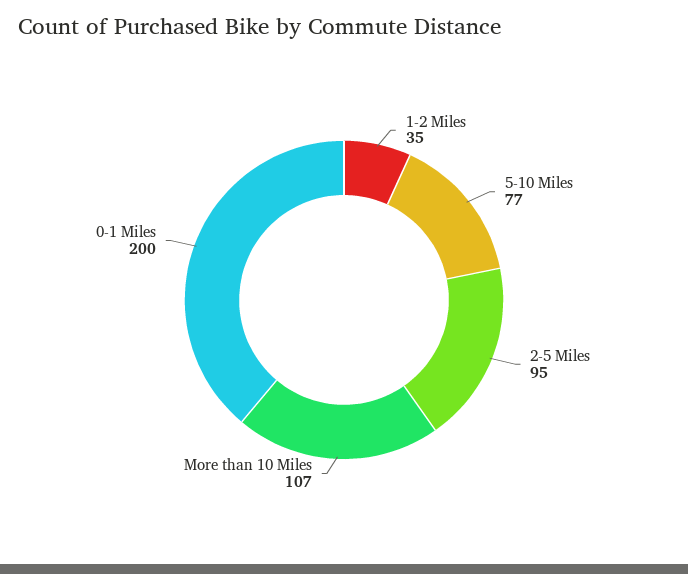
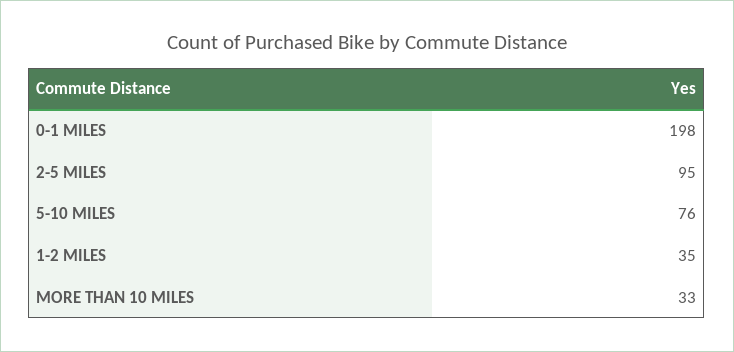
5-10 Miles: 77 -> 76
More than 10 Miles: 107 -> 33
0-1 Miles: 200 -> 198

